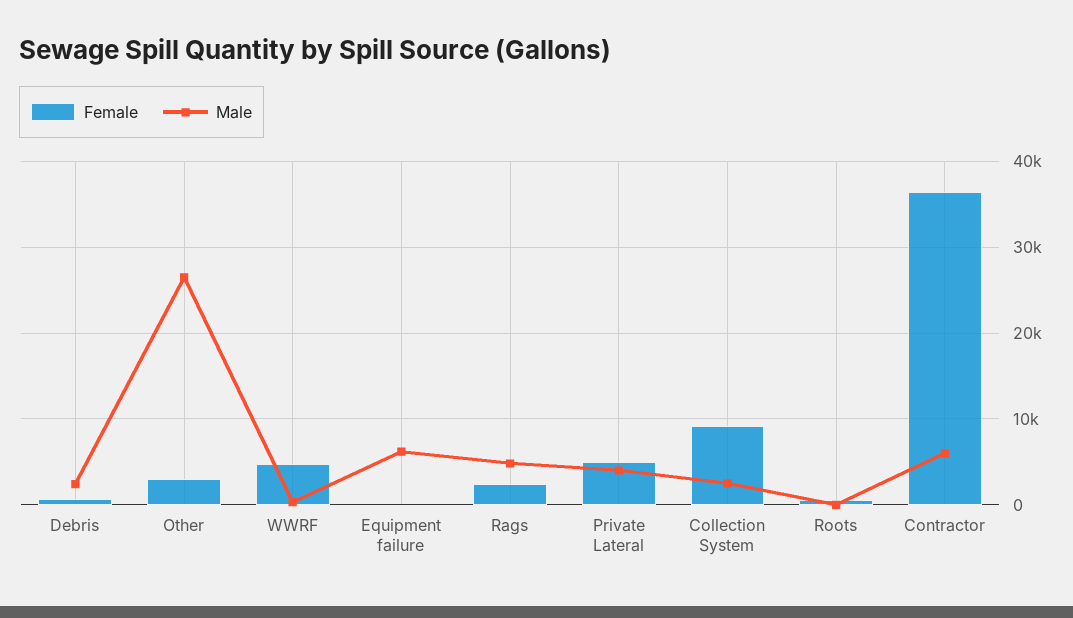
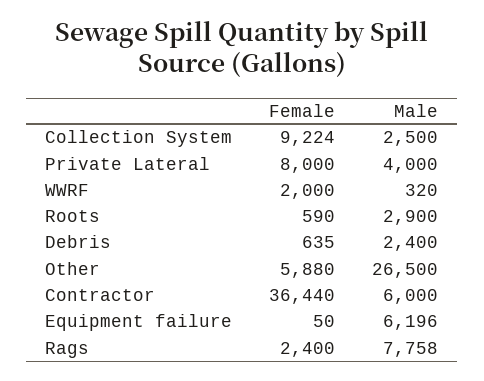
Female, Other: 3000 -> 5880
Female, WWRF: 5000 -> 2000
Male, Rags: 5000 -> 7758
Female, Private Lateral: 5000 -> 8000
Male, Roots: 0 -> 2900

